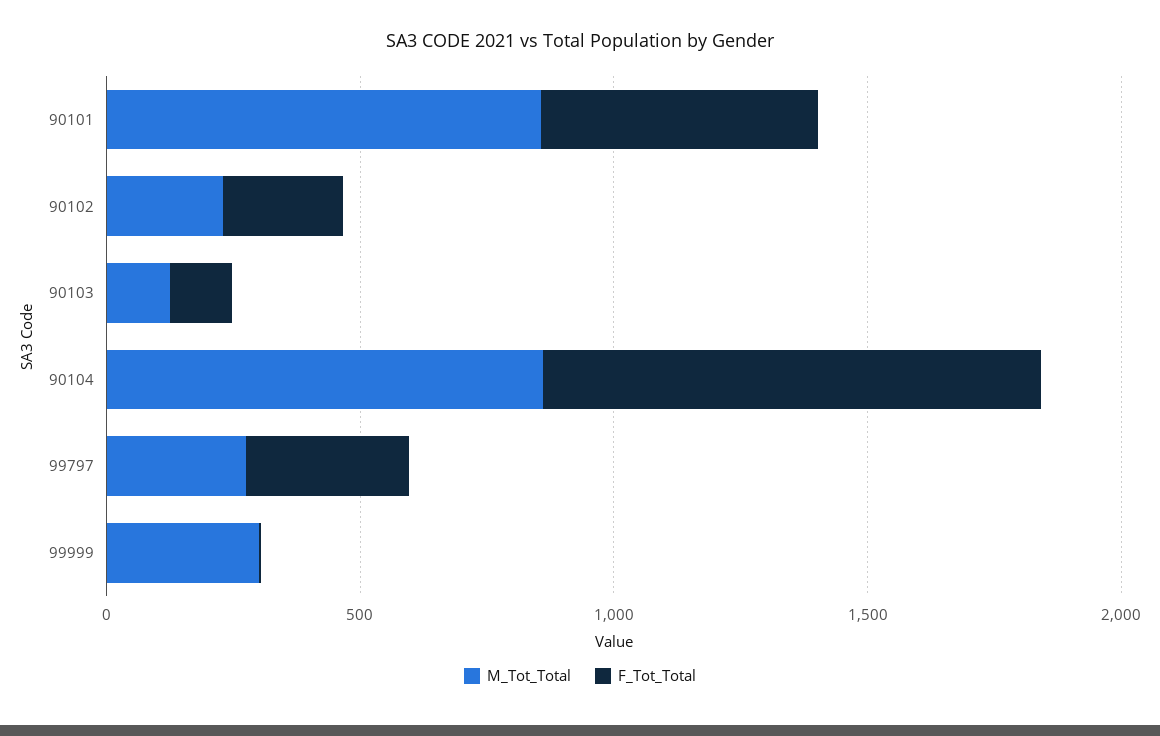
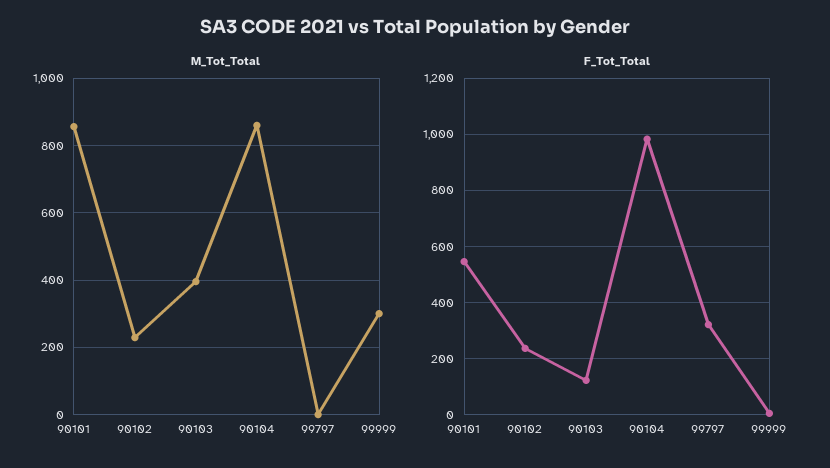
M_Tot_Total, 90103: 100 -> 400
M_Tot_Total, 99797: 300 -> 0

